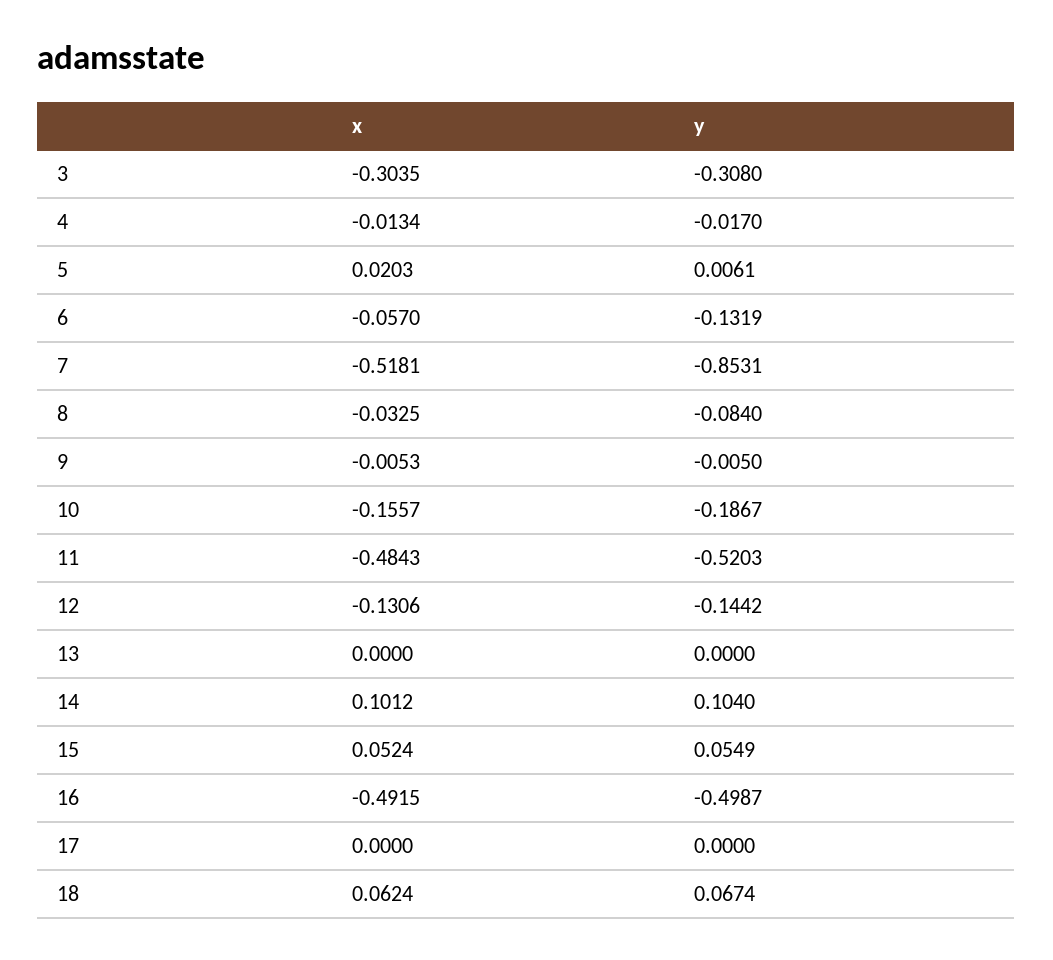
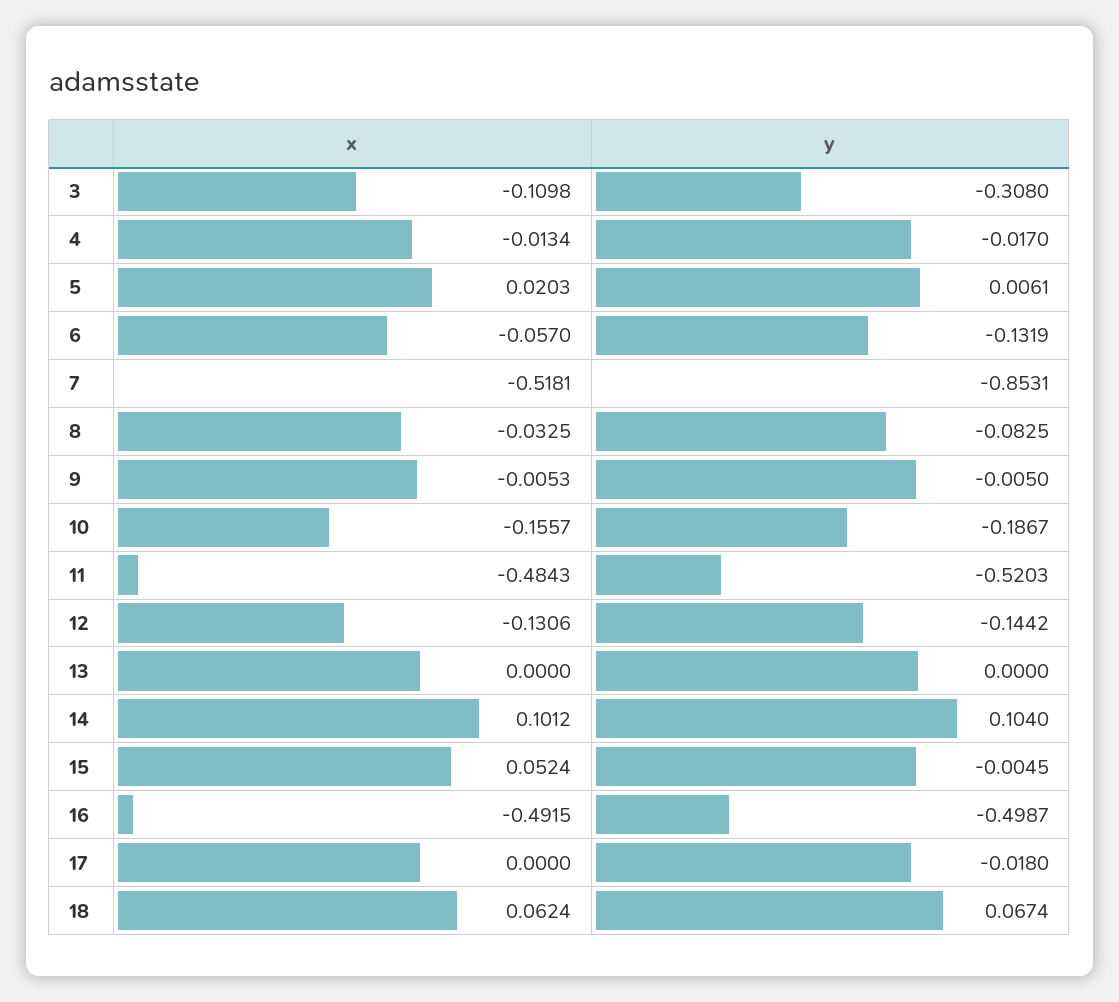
x, 3: -0.3035 -> -0.1098
y, 8: -0.084 -> -0.0825
y, 15: 0.0549 -> -0.0045
y, 17: 0 -> -0.018

